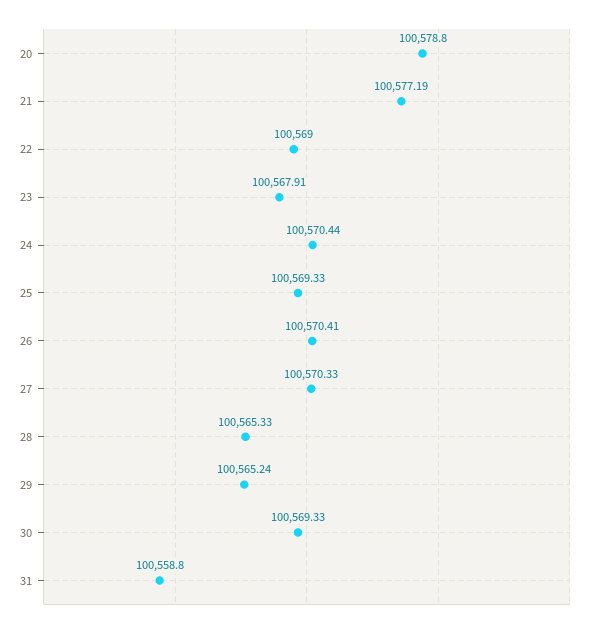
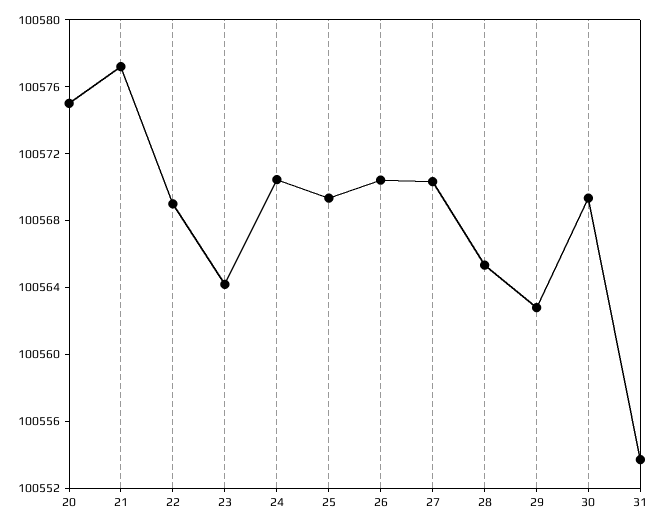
20: 100578.8 -> 100575
23: 100567.91 -> 100564
29: 100565.24 -> 100563
31: 100558.8 -> 100554

